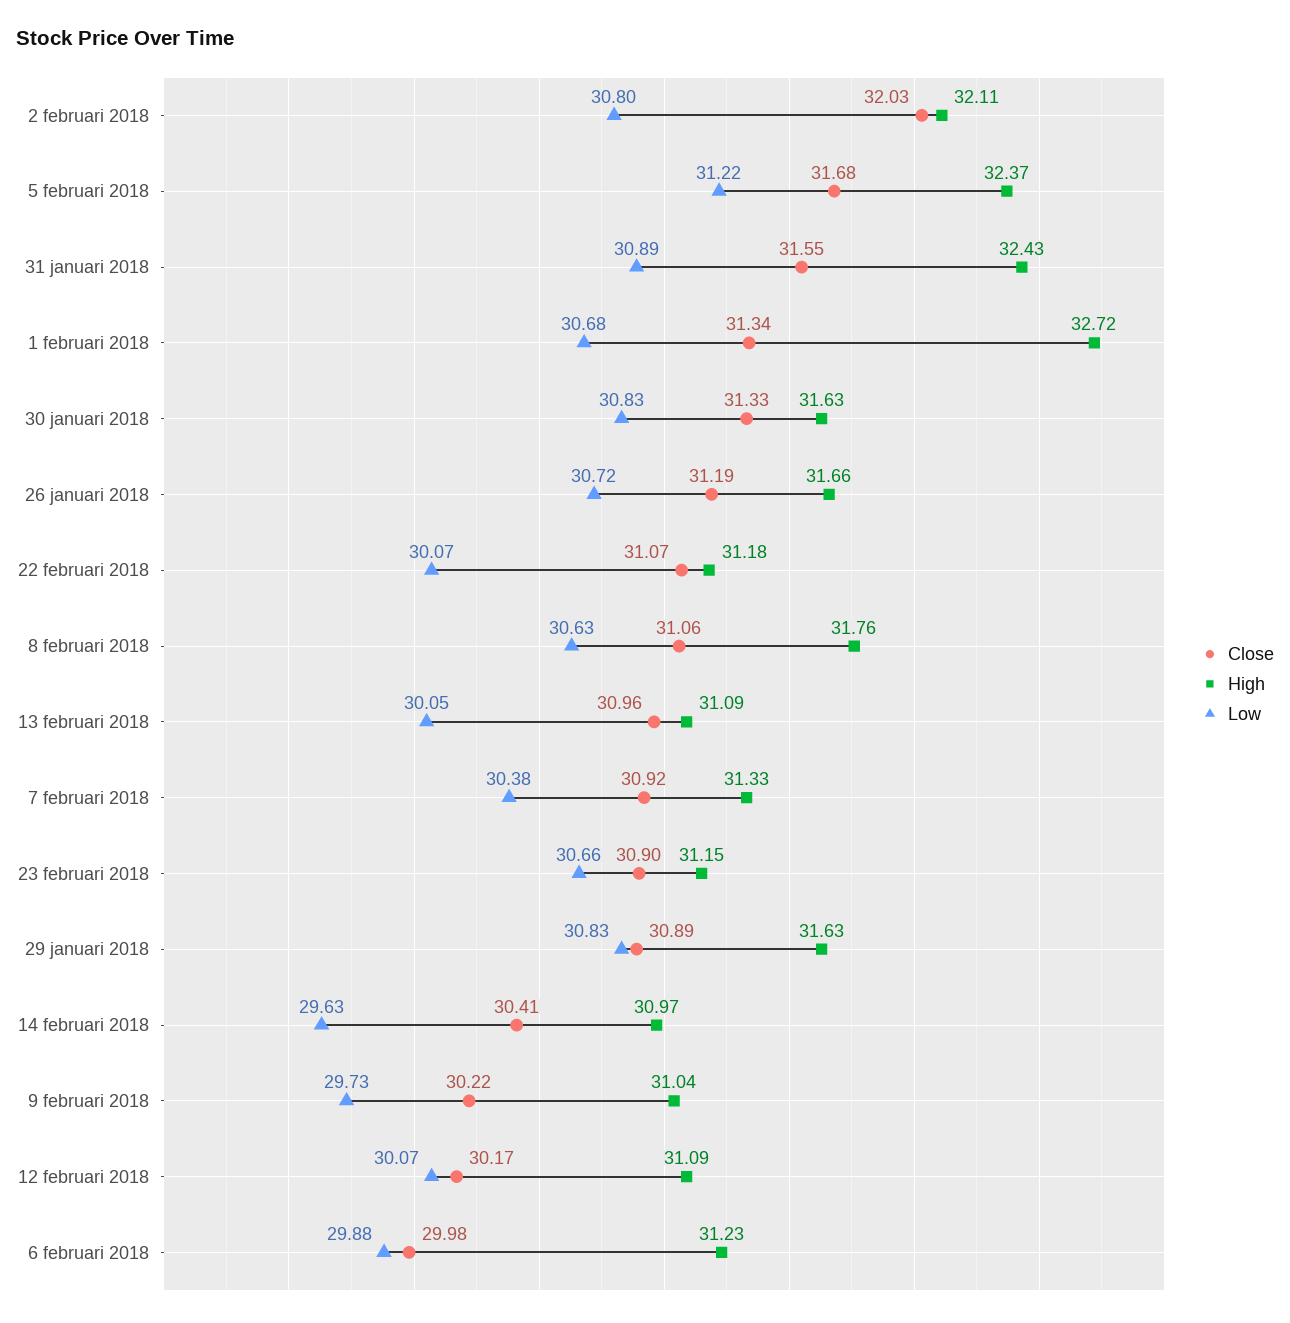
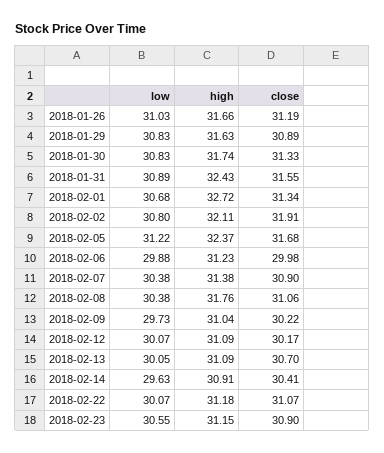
Close, 2 februari 2018: 32.03 -> 31.91
High, 30 januari 2018: 31.63 -> 31.74
Low, 26 januari 2018: 30.72 -> 31.03
Low, 8 februari 2018: 30.63 -> 30.38
Close, 13 februari 2018: 30.96 -> 30.7
Close, 7 februari 2018: 30.92 -> 30.9
High, 7 februari 2018: 31.33 -> 31.38
Low, 23 februari 2018: 30.66 -> 30.55
High, 14 februari 2018: 30.97 -> 30.91

